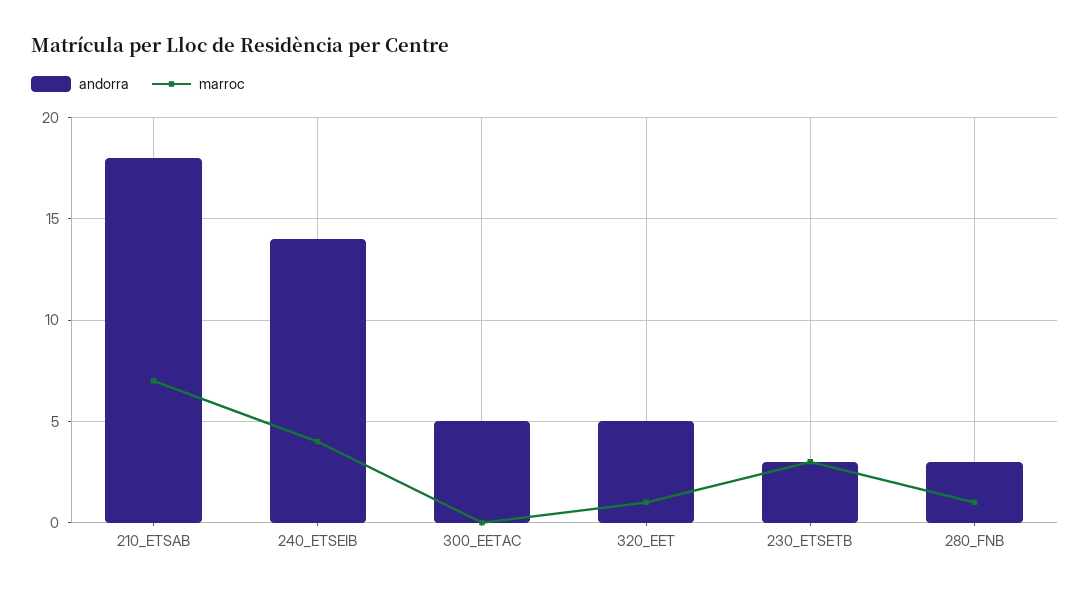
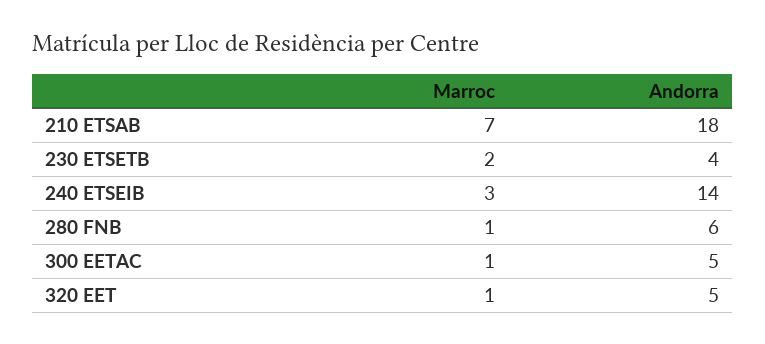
marroc, 240_ETSEIB: 4 -> 3
marroc, 300_EETAC: 0 -> 1
andorra, 230_ETSETB: 3 -> 4
marroc, 230_ETSETB: 3 -> 2
andorra, 280_FNB: 3 -> 6

